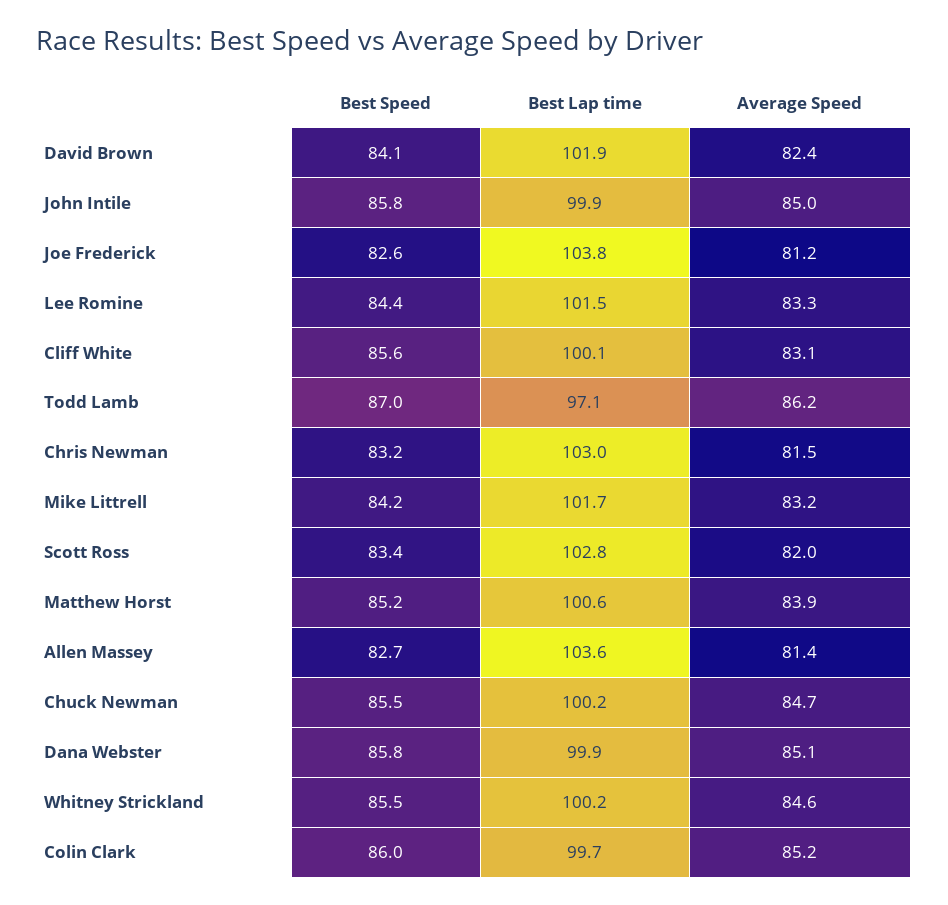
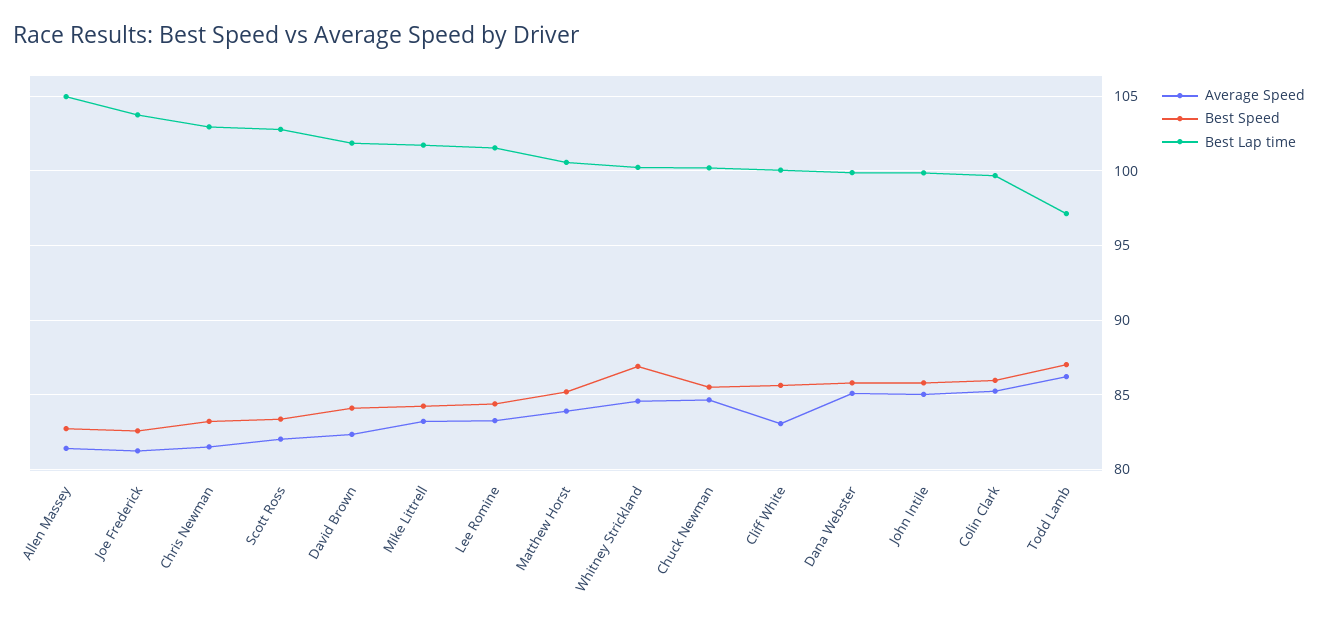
Best Lap time, Allen Massey: 103.6 -> 105
Best Speed, Whitney Strickland: 85.5 -> 87

